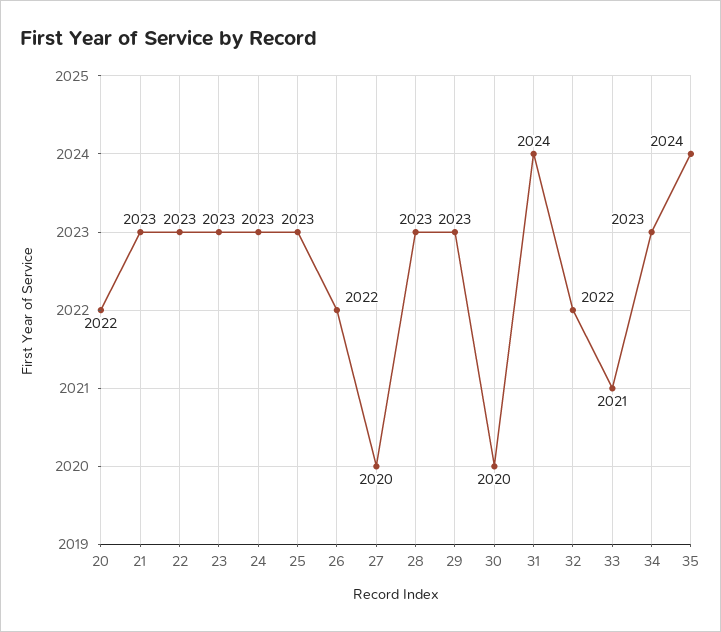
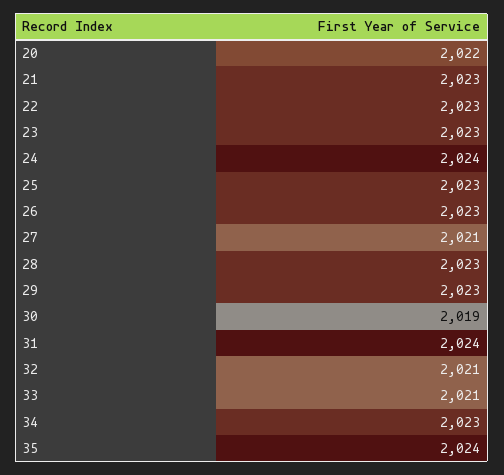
24: 2023 -> 2024
26: 2022 -> 2023
27: 2020 -> 2021
30: 2020 -> 2019
32: 2022 -> 2021

